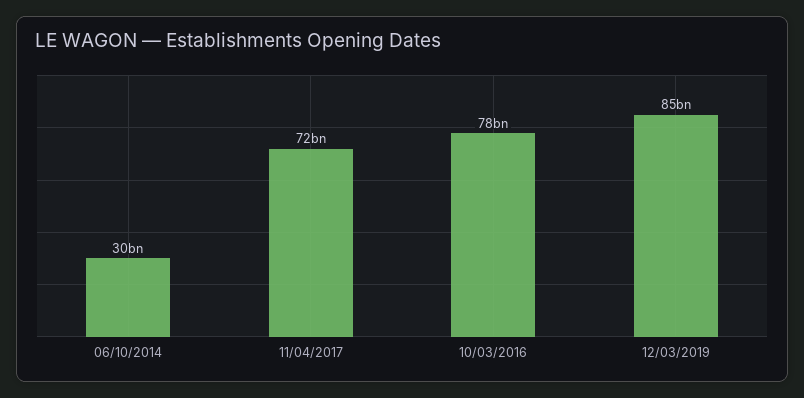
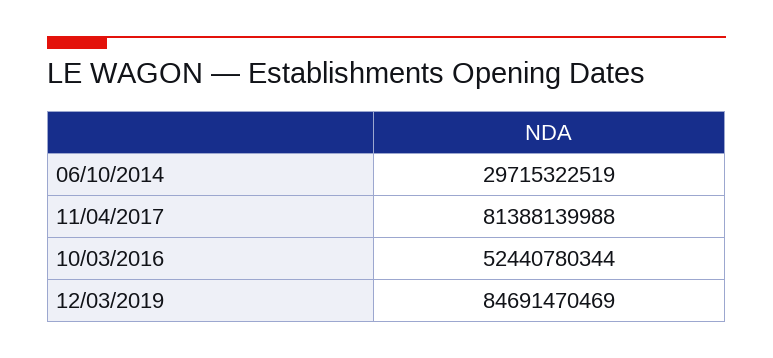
11/04/2017: 72000000000 -> 81388139988
10/03/2016: 78000000000 -> 52440780344

